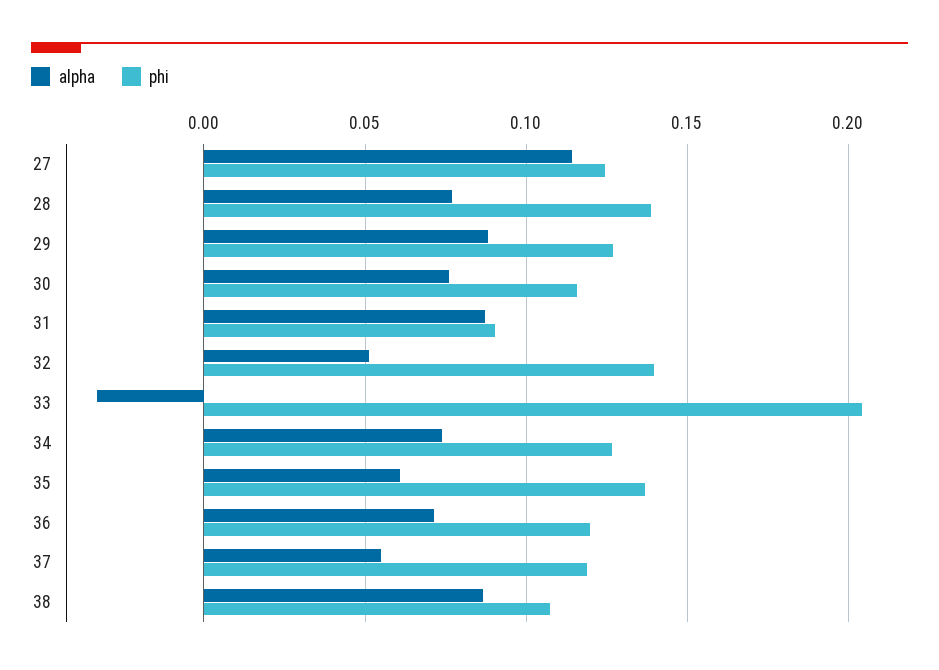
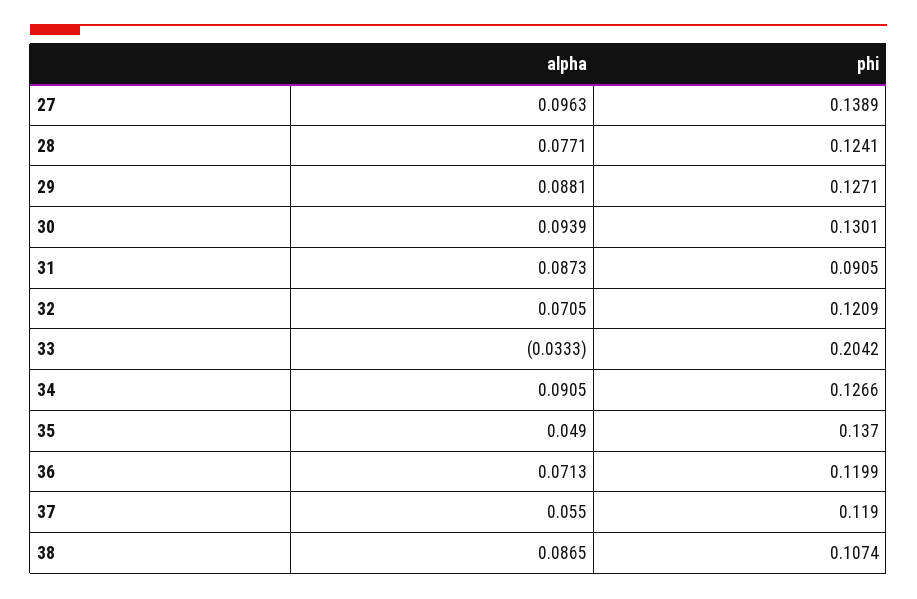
alpha, 27: 0.115 -> 0.0963
phi, 27: 0.125 -> 0.1389
phi, 28: 0.14 -> 0.1241
alpha, 30: 0.075 -> 0.0939
phi, 30: 0.115 -> 0.1301
alpha, 32: 0.05 -> 0.0705
phi, 32: 0.14 -> 0.1209
alpha, 34: 0.075 -> 0.0905
alpha, 35: 0.06 -> 0.049

